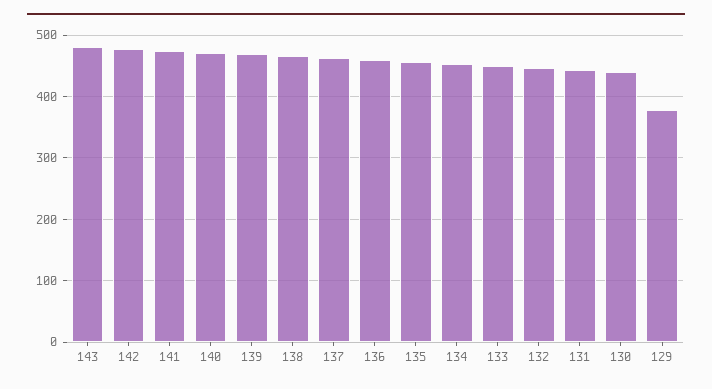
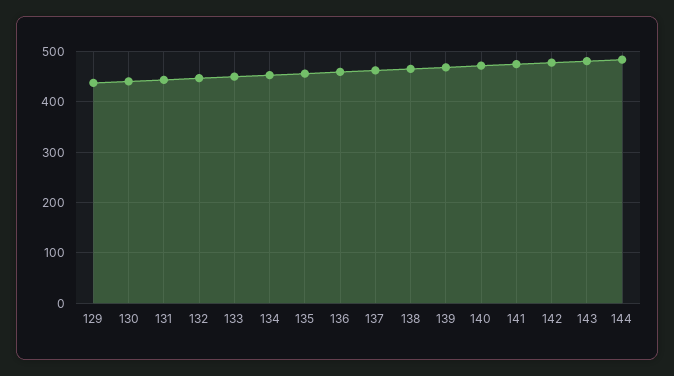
129: 380 -> 440
144: none -> 480

